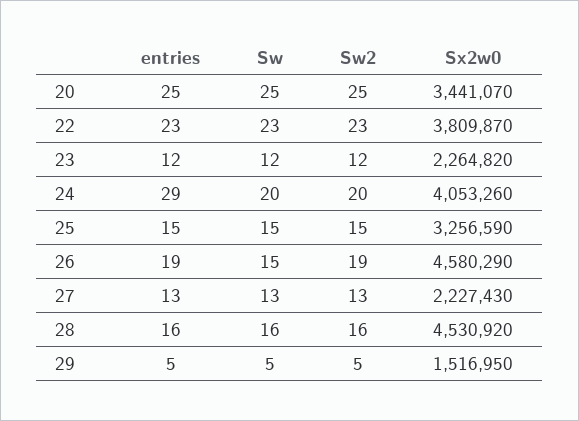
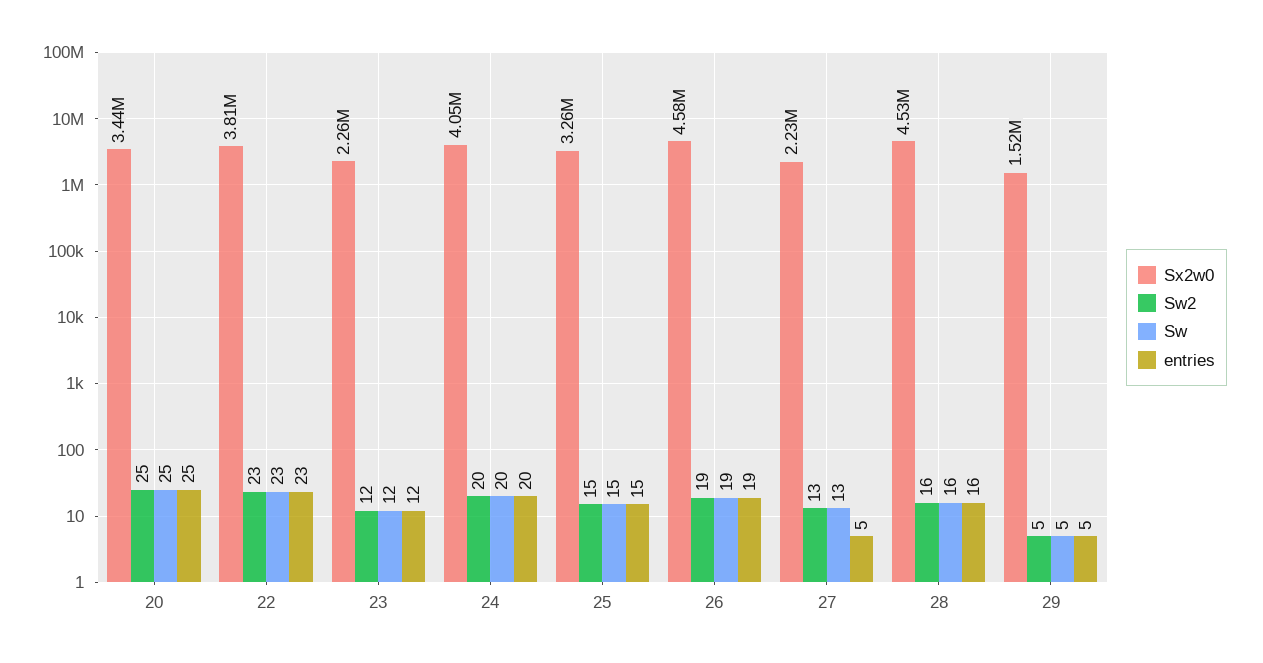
entries, 24: 29 -> 20
Sw, 26: 15 -> 19
entries, 27: 13 -> 5

